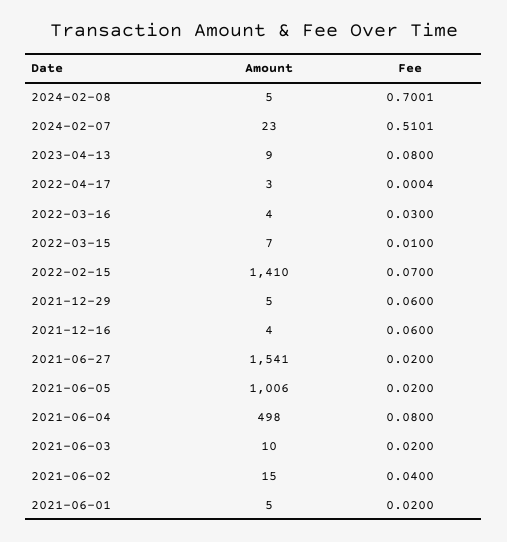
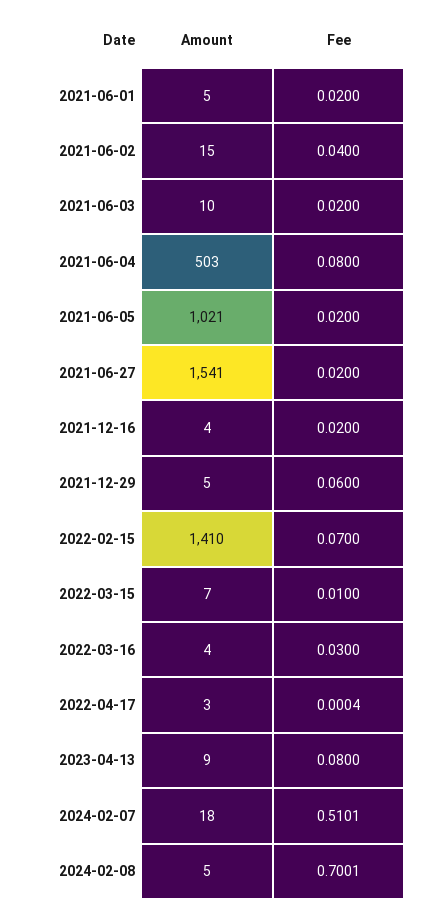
Amount, 2024-02-07: 23 -> 18
Fee, 2021-12-16: 0.06 -> 0.02
Amount, 2021-06-05: 1006 -> 1021
Amount, 2021-06-04: 498 -> 503

